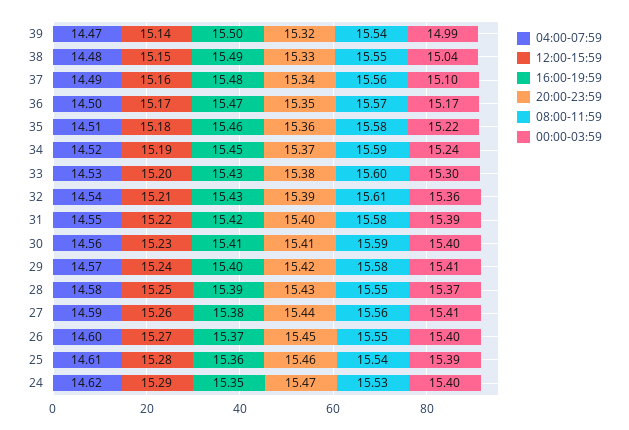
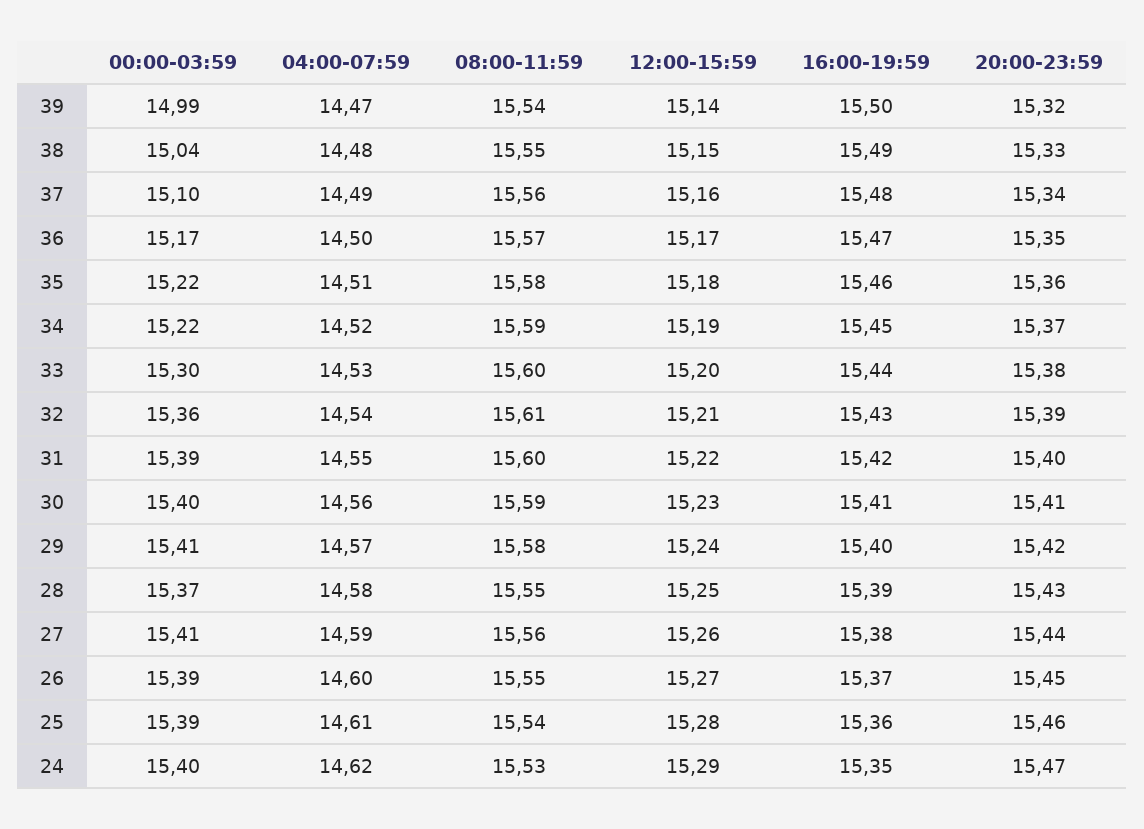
00:00-03:59, 34: 15.24 -> 15.22
16:00-19:59, 33: 15.43 -> 15.44
08:00-11:59, 31: 15.58 -> 15.6
00:00-03:59, 26: 15.4 -> 15.39

